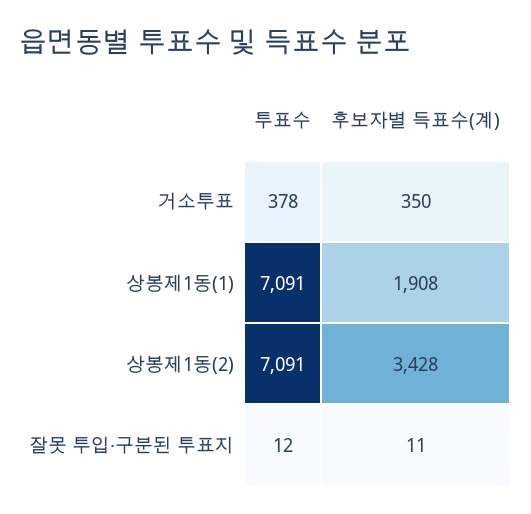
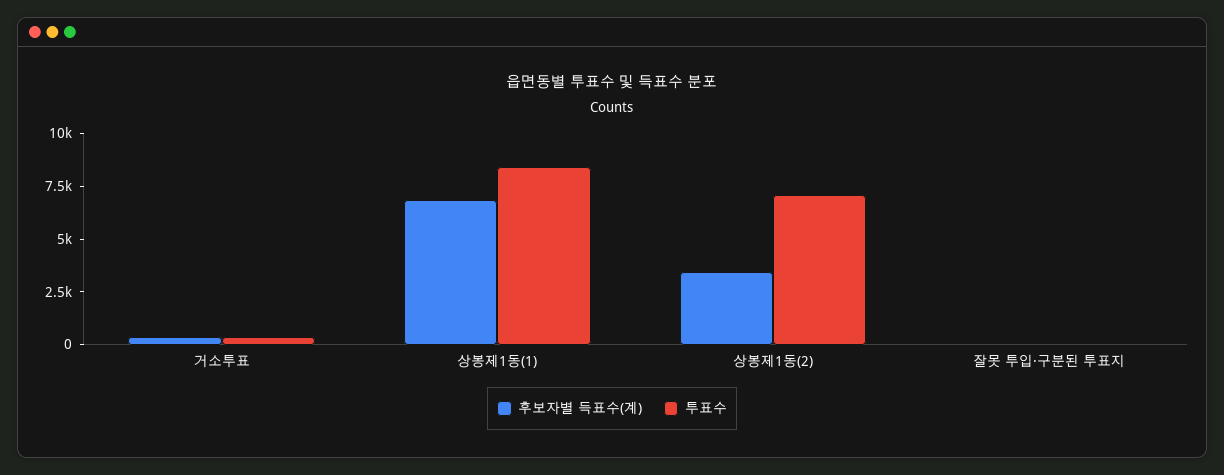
투표수, 상봉제1동(1): 7091 -> 8500
후보자별 득표수(계), 상봉제1동(1): 1908 -> 7000

